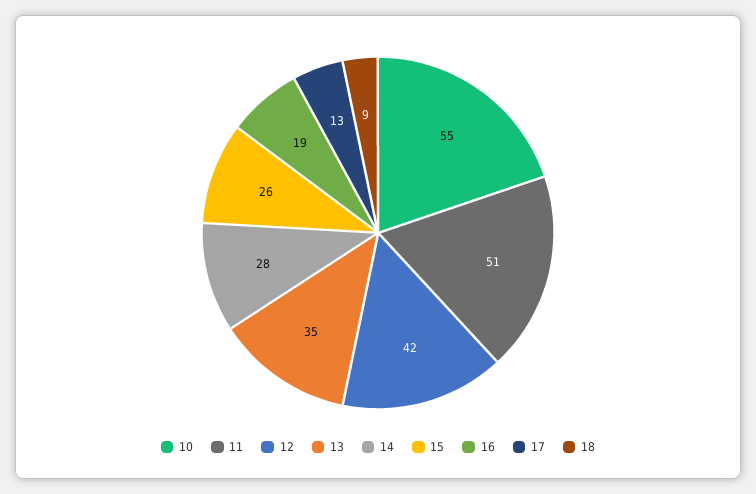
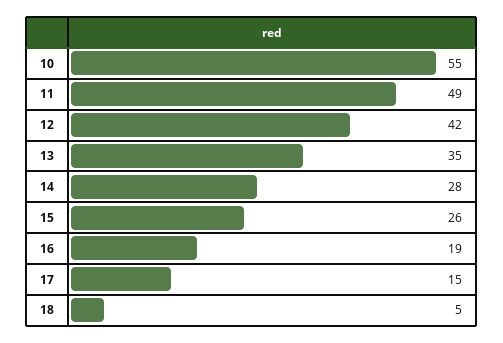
11: 51 -> 49
17: 13 -> 15
18: 9 -> 5

